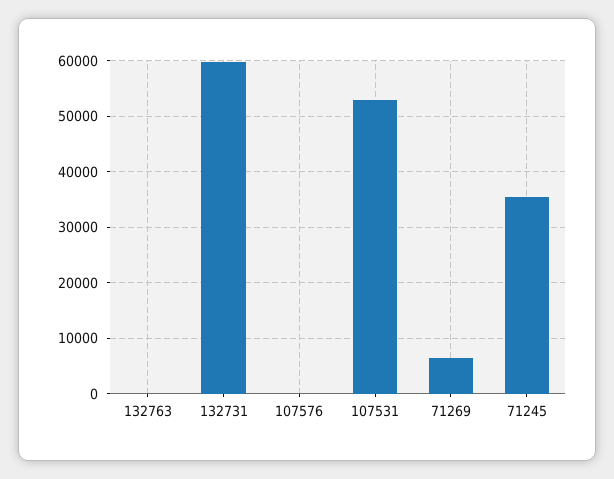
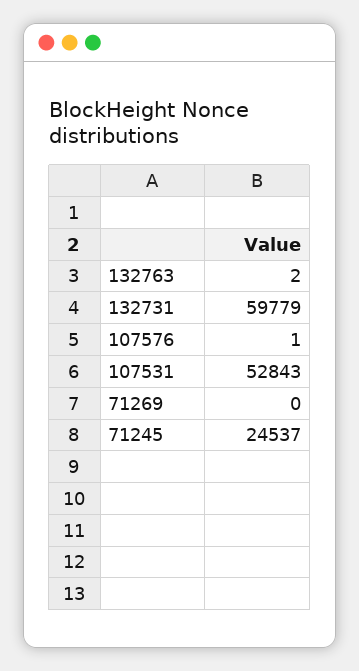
71269: 6000 -> 0
71245: 36000 -> 24537

